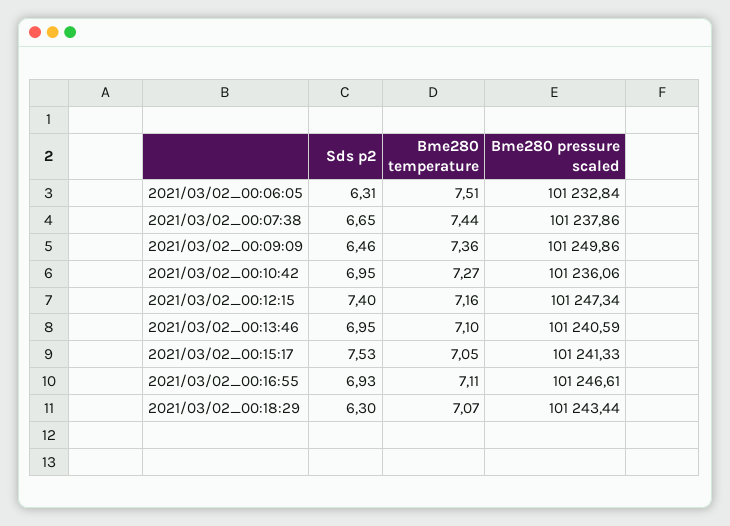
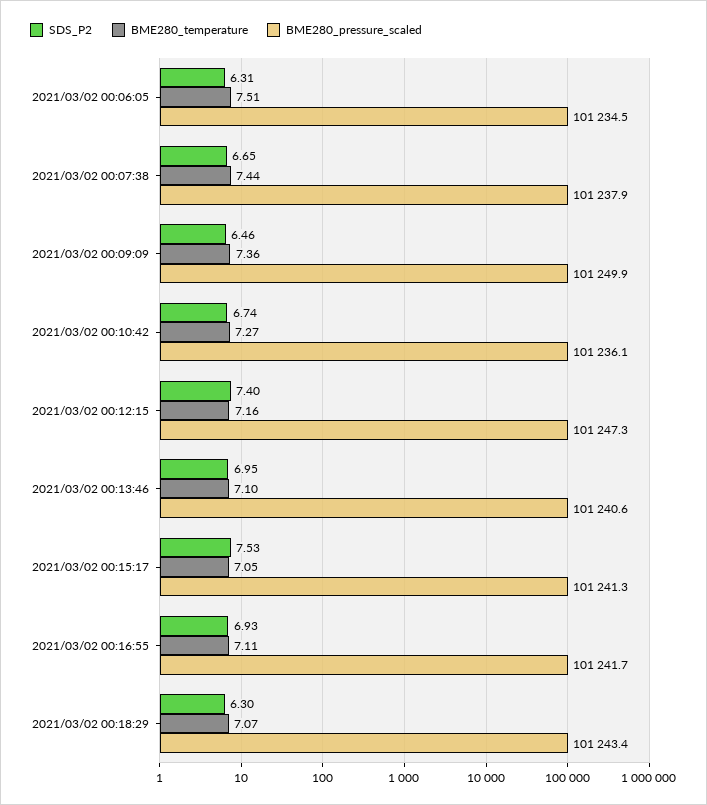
Bme280 pressure scaled, 2021/03/02_00:06:05: 101232.84 -> 101234.5
Sds p2, 2021/03/02_00:10:42: 6.95 -> 6.74
Bme280 pressure scaled, 2021/03/02_00:16:55: 101246.61 -> 101241.7

